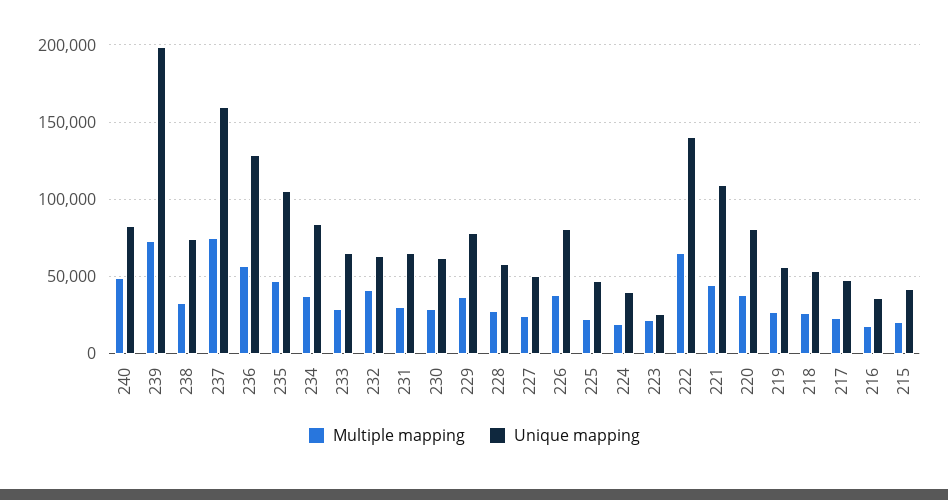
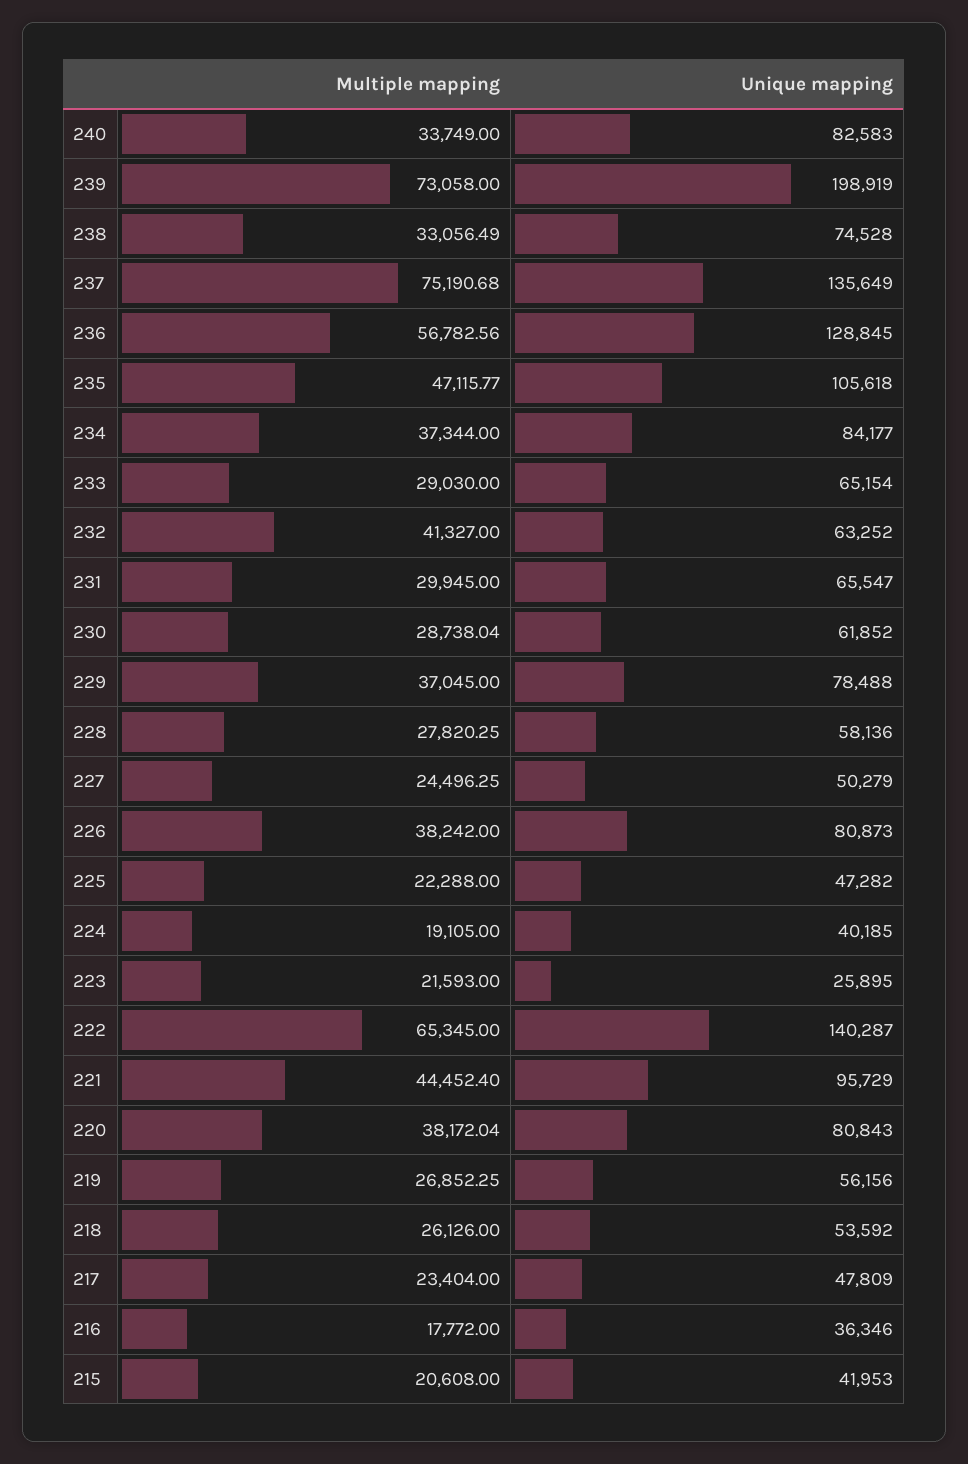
Multiple mapping, 240: 50000 -> 33749
Unique mapping, 237: 160000 -> 135649
Unique mapping, 221: 110000 -> 95729

